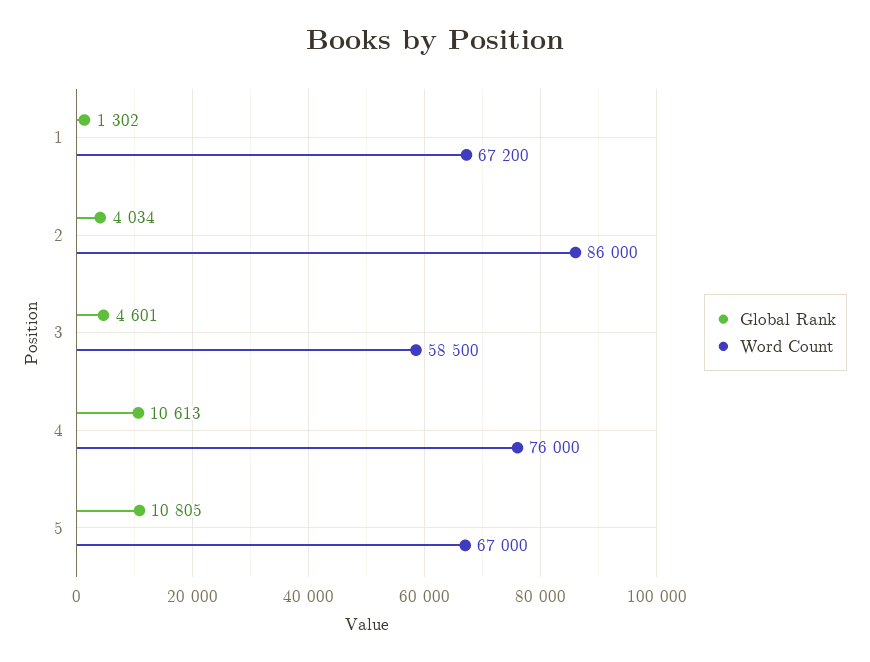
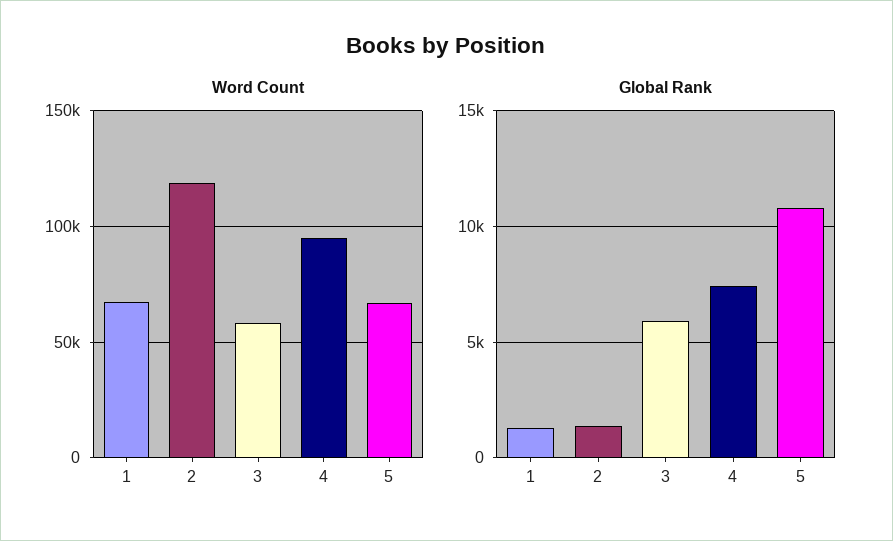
Global Rank, 2: 4034 -> 1500
Word Count, 2: 86000 -> 120000
Global Rank, 3: 4601 -> 6000
Global Rank, 4: 10613 -> 7500
Word Count, 4: 76000 -> 95000

